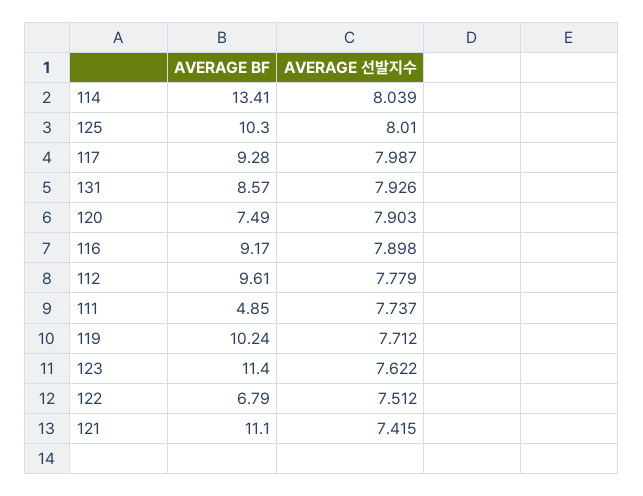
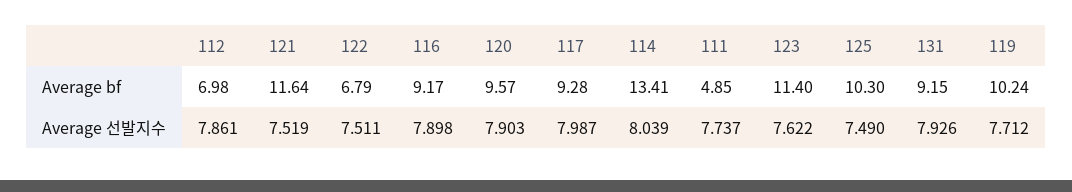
AVERAGE 선발지수, 125: 8.01 -> 7.49
AVERAGE BF, 131: 8.57 -> 9.15
AVERAGE BF, 120: 7.49 -> 9.57
AVERAGE BF, 112: 9.61 -> 6.98
AVERAGE 선발지수, 112: 7.779 -> 7.861
AVERAGE 선발지수, 122: 7.512 -> 7.511
AVERAGE BF, 121: 11.1 -> 11.64
AVERAGE 선발지수, 121: 7.415 -> 7.519

